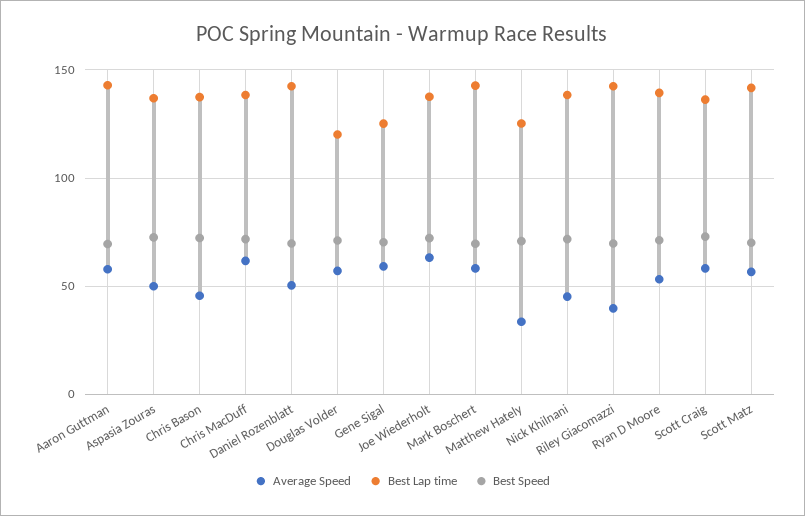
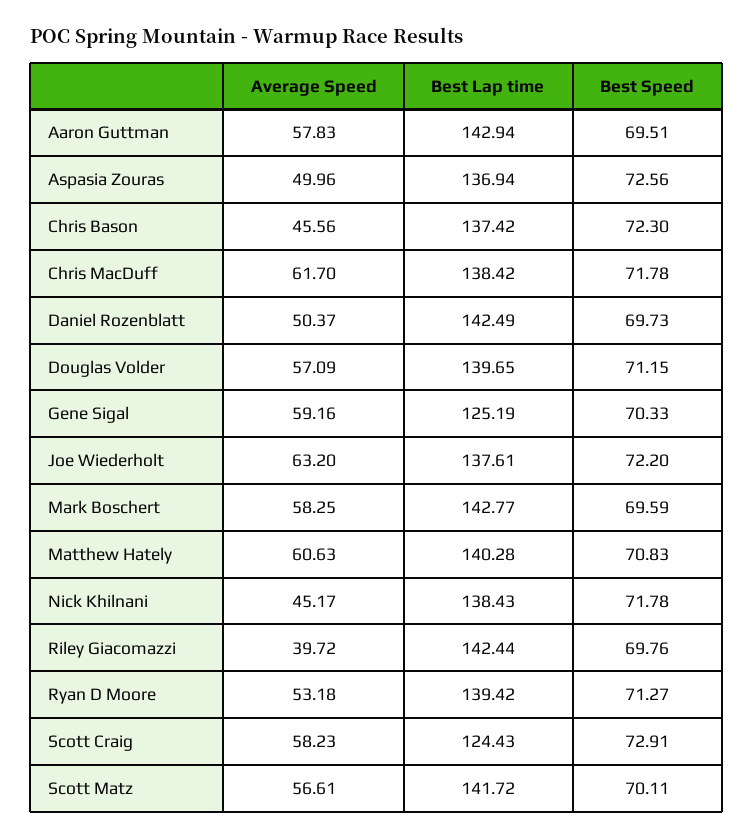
Best Lap time, Douglas Volder: 120 -> 139.65
Average Speed, Matthew Hately: 35 -> 60.63
Best Lap time, Matthew Hately: 125 -> 140.28
Best Lap time, Scott Craig: 135 -> 124.43

